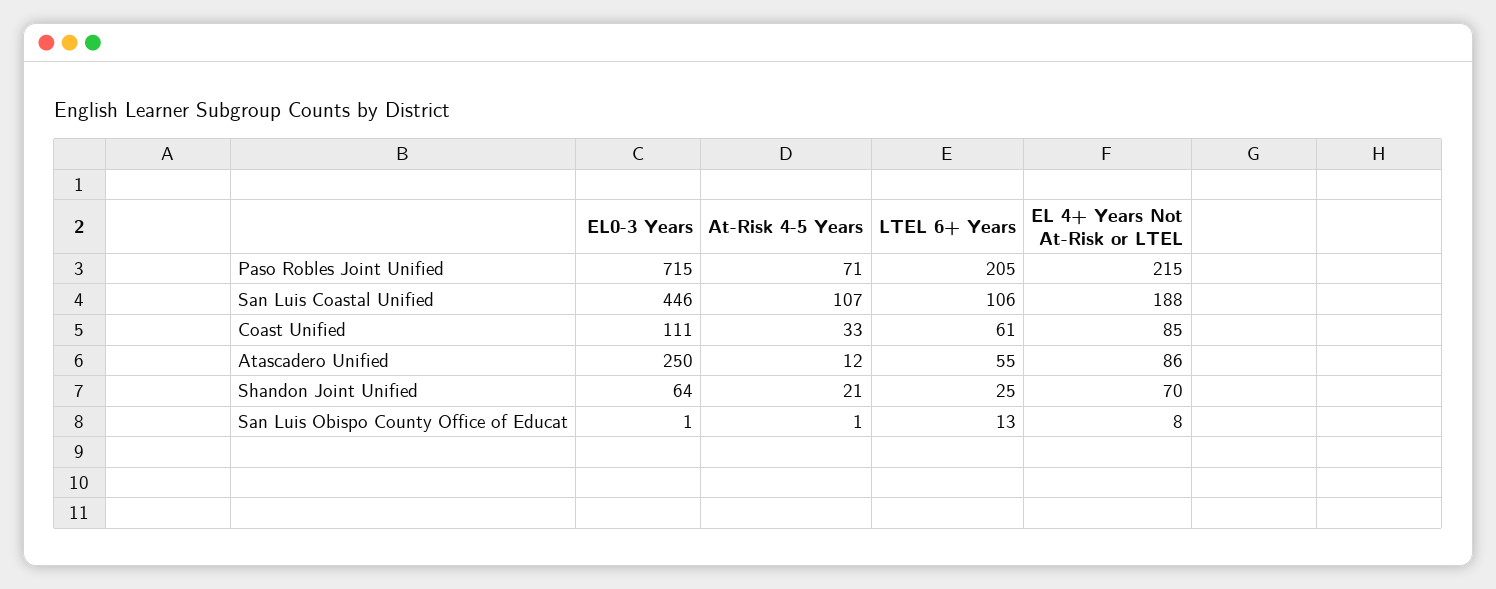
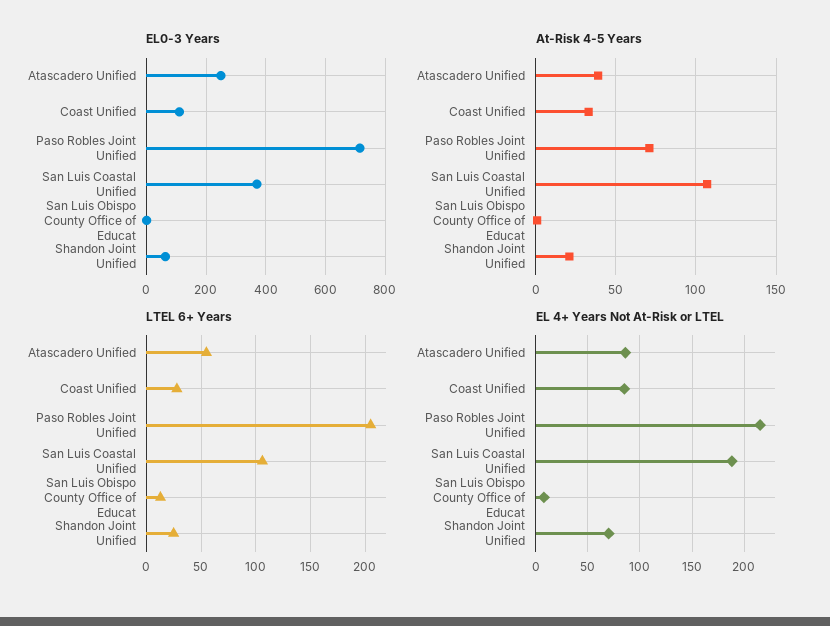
EL0-3 Years, San Luis Coastal Unified: 446 -> 375
LTEL 6+ Years, Coast Unified: 61 -> 30
At-Risk 4-5 Years, Atascadero Unified: 12 -> 40

